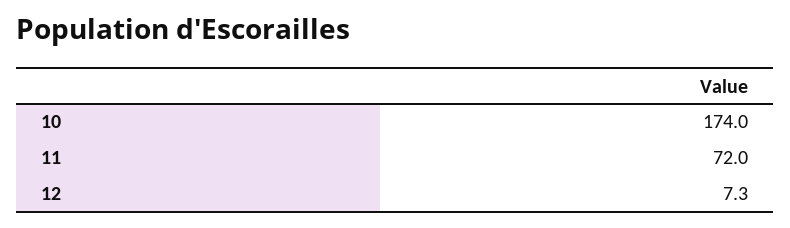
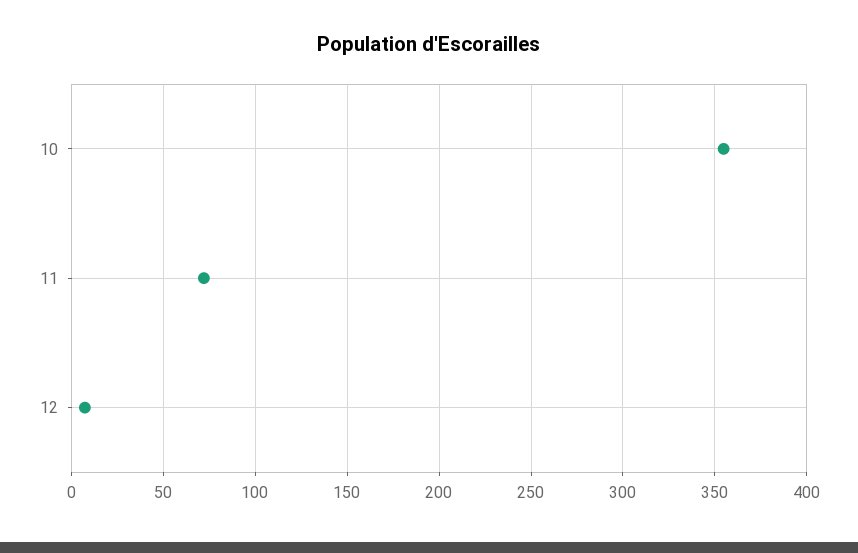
10: 174 -> 355

